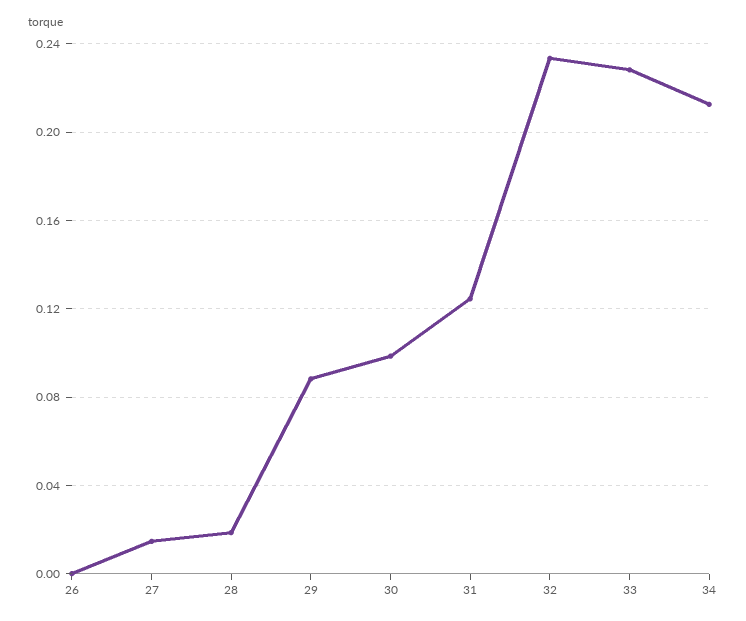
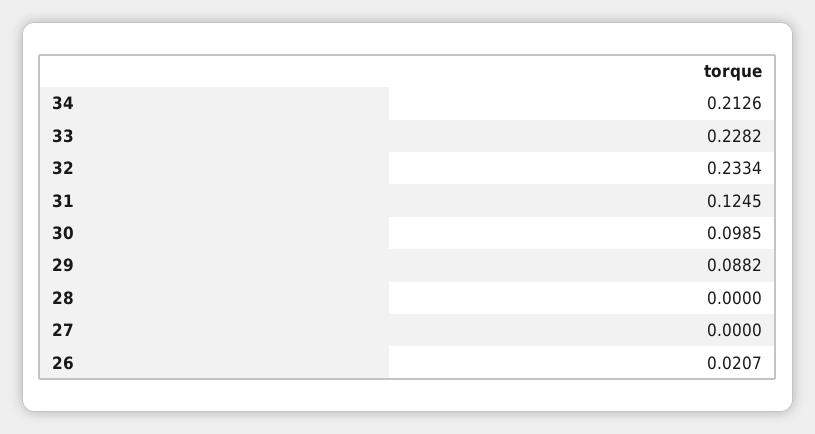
26: 0 -> 0.0207
27: 0.015 -> 0
28: 0.02 -> 0

